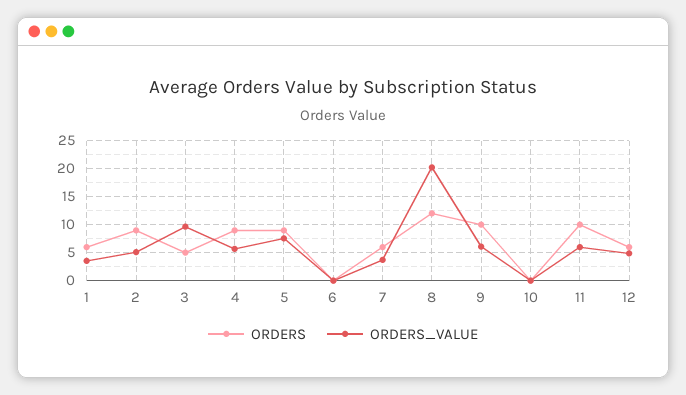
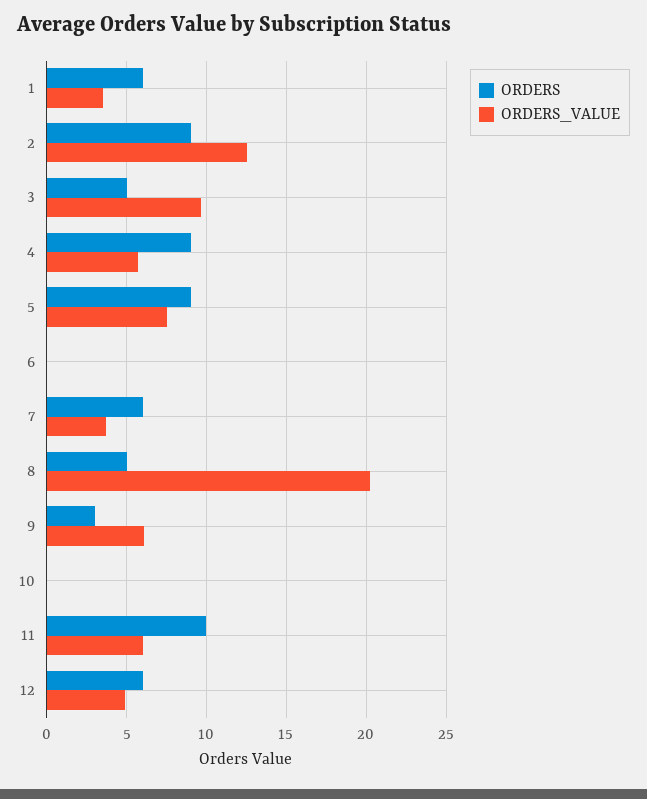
ORDERS_VALUE, 2: 5 -> 12.5
ORDERS, 8: 12.5 -> 5
ORDERS, 9: 10 -> 3

